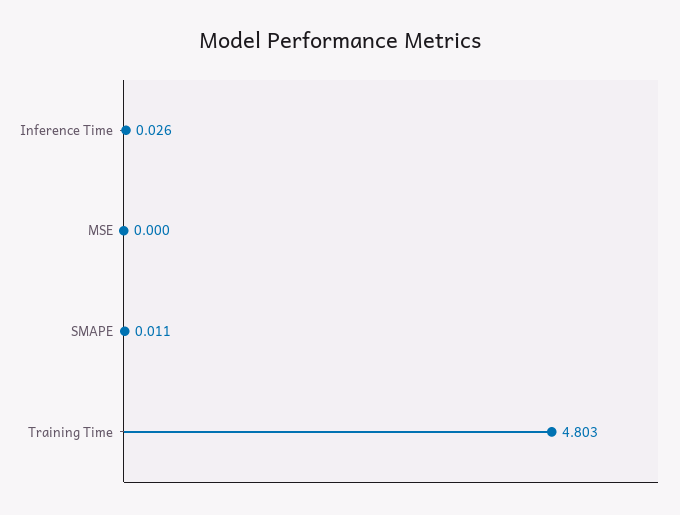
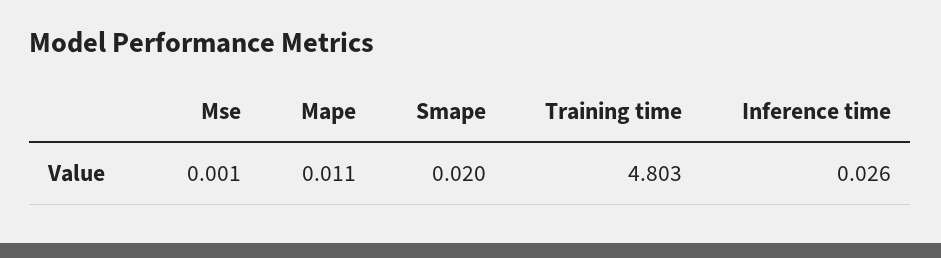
MSE: 0 -> 0.001
SMAPE: 0.011 -> 0.02
Mape: none -> 0.011

